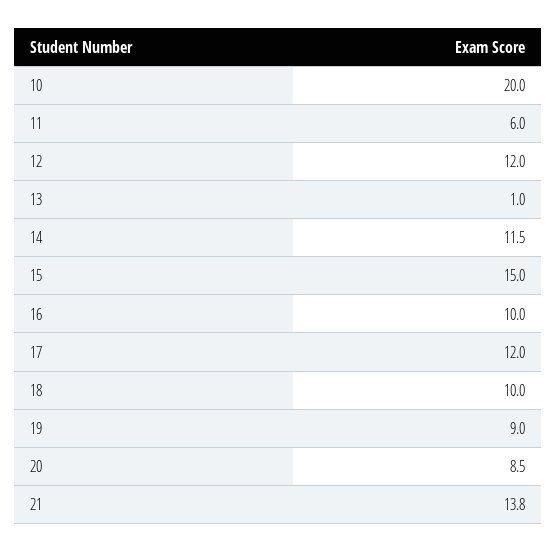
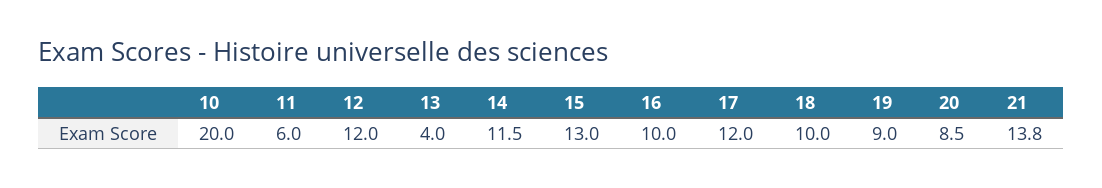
13: 1 -> 4
15: 15 -> 13

